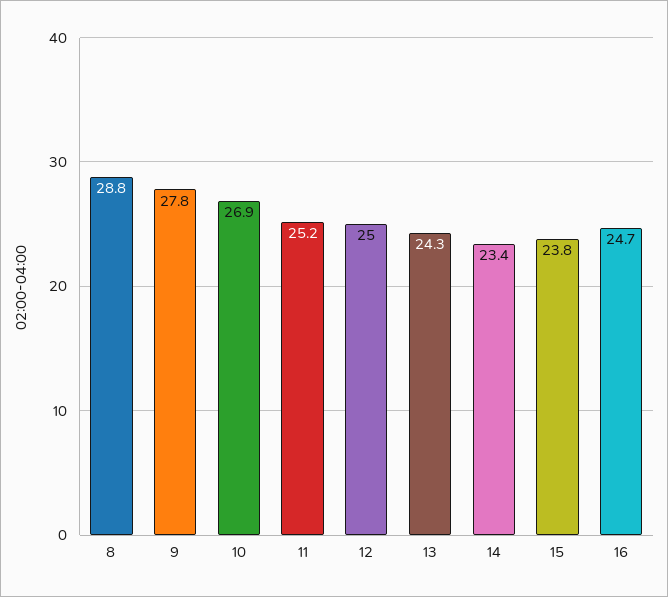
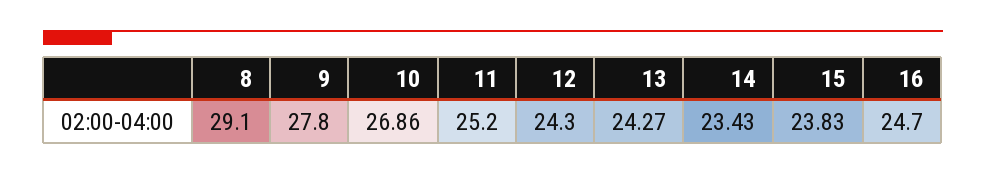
8: 28.8 -> 29.1
12: 25 -> 24.3

